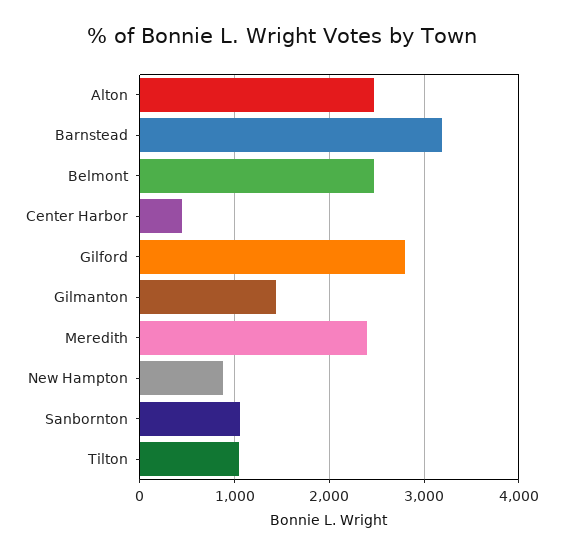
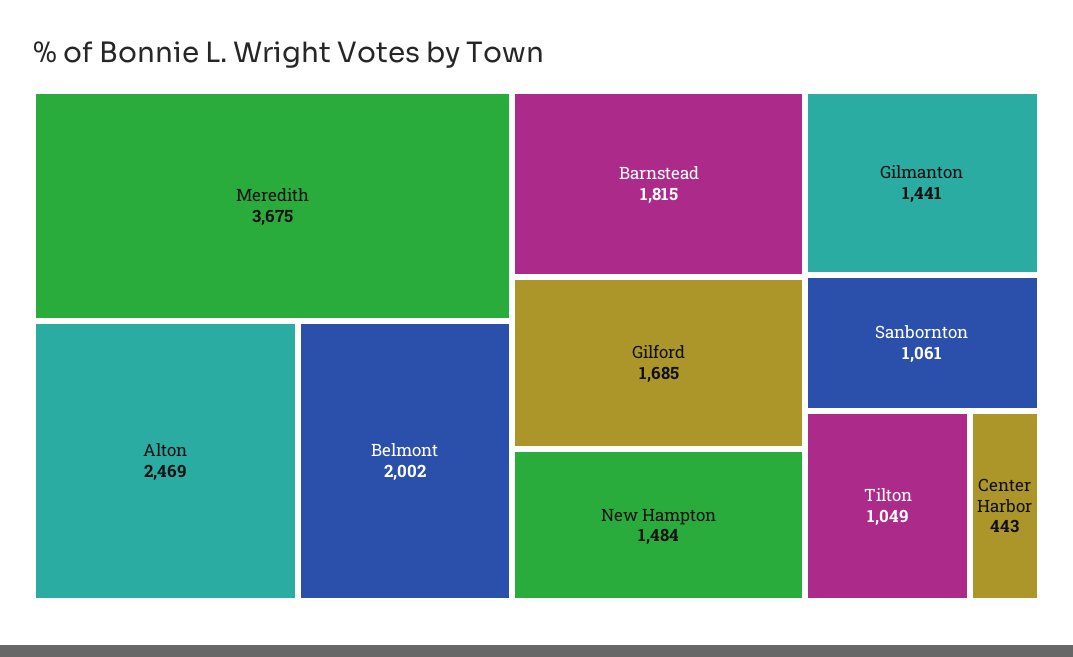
Barnstead: 3200 -> 1815
Belmont: 2500 -> 2002
Gilford: 2800 -> 1685
Meredith: 2400 -> 3675
New Hampton: 900 -> 1484

